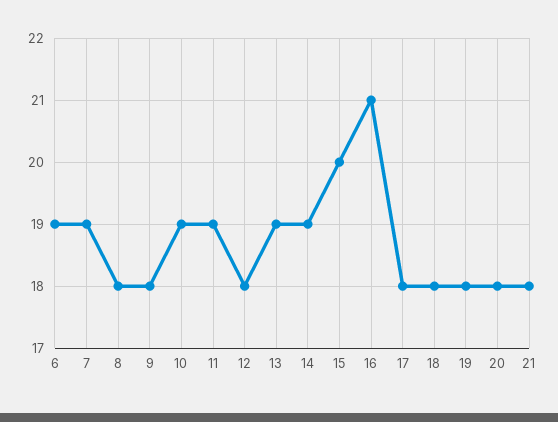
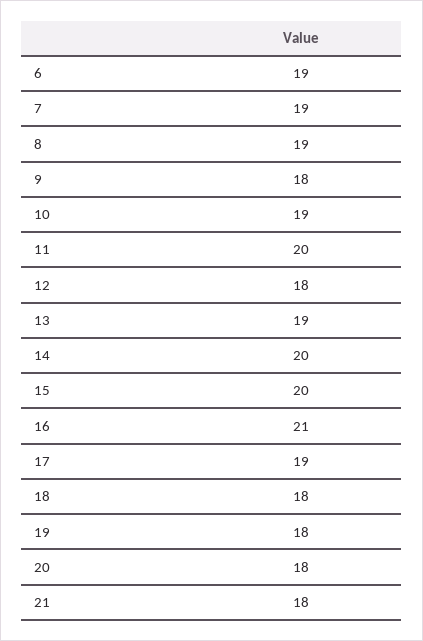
8: 18 -> 19
11: 19 -> 20
14: 19 -> 20
17: 18 -> 19

